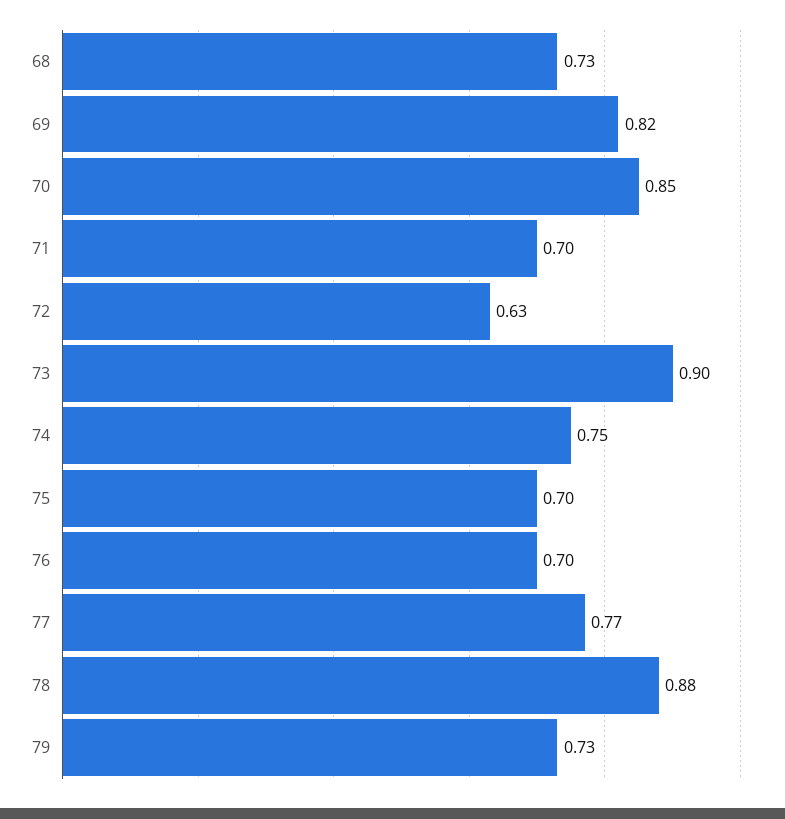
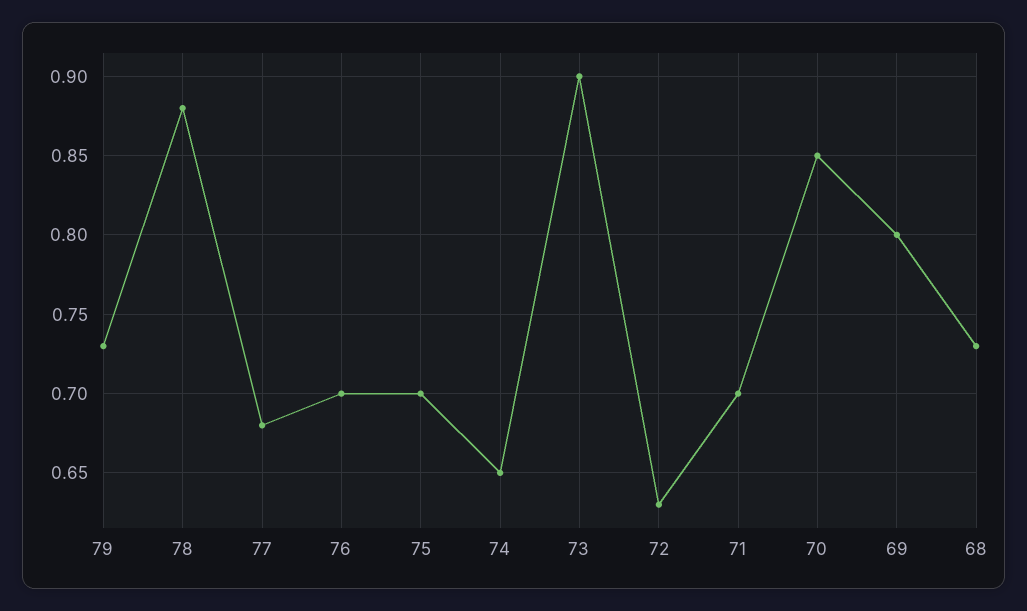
69: 0.82 -> 0.8
74: 0.75 -> 0.65
77: 0.77 -> 0.68

